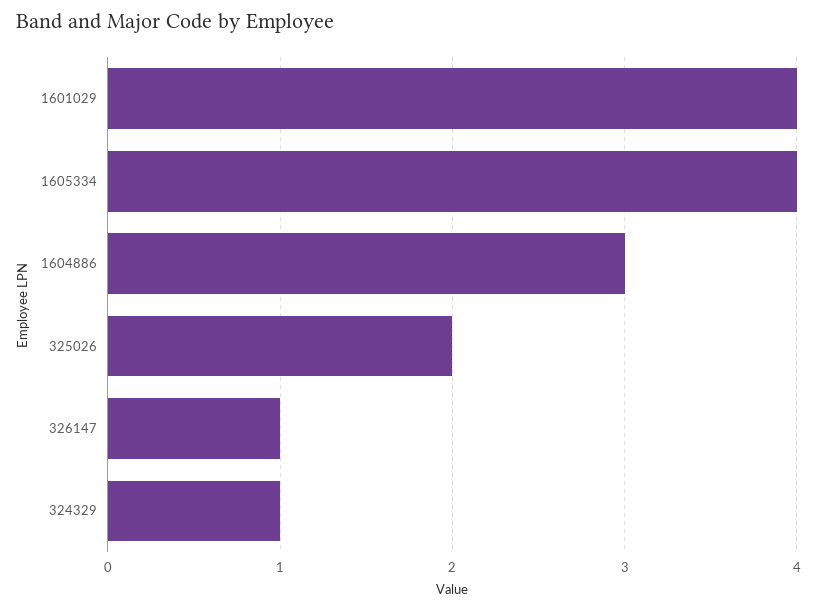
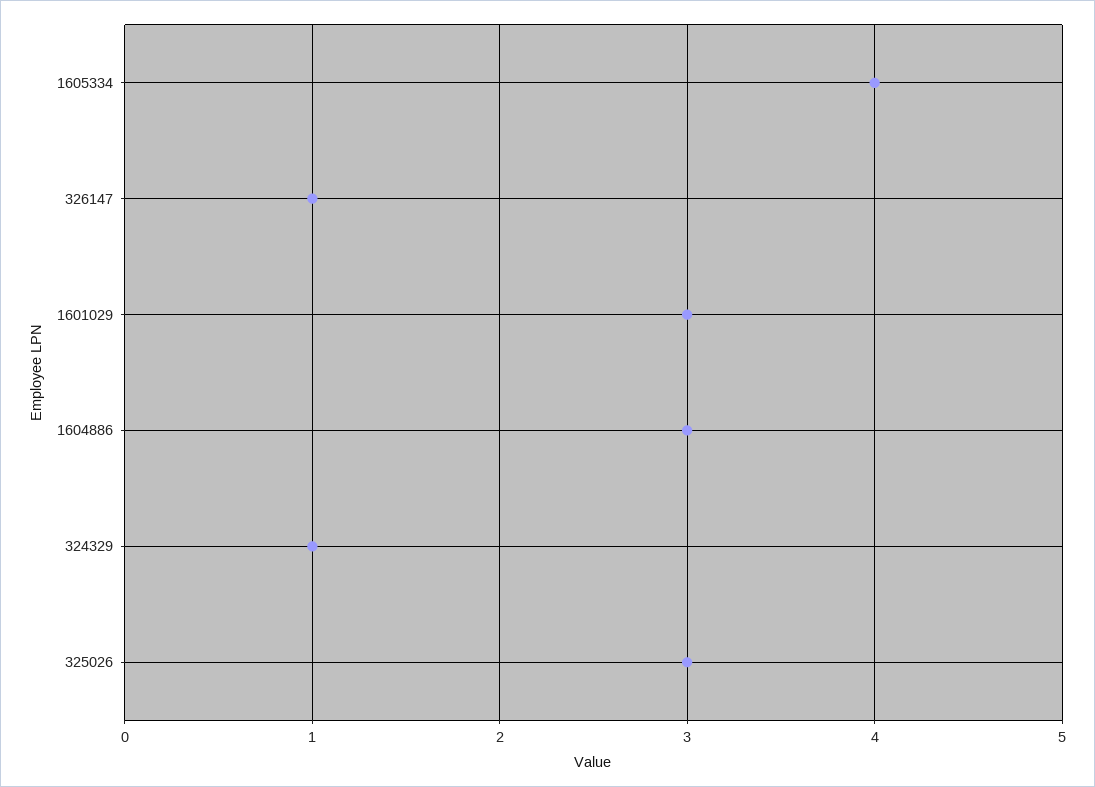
1601029: 4 -> 3
325026: 2 -> 3

